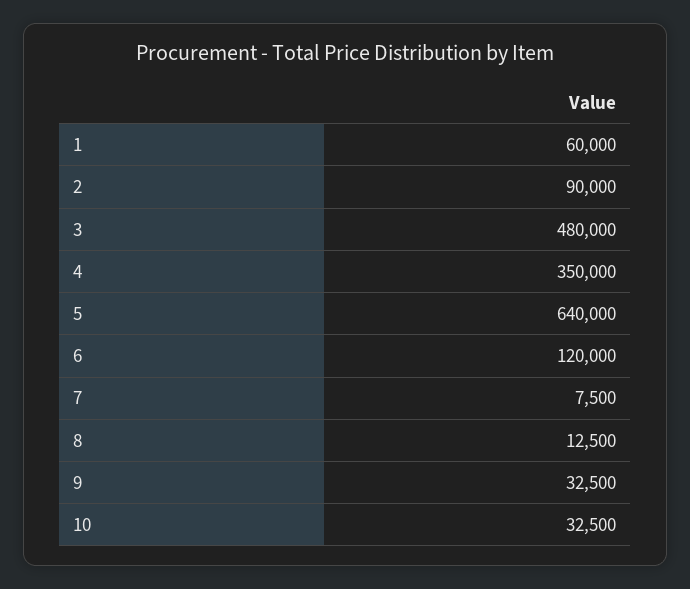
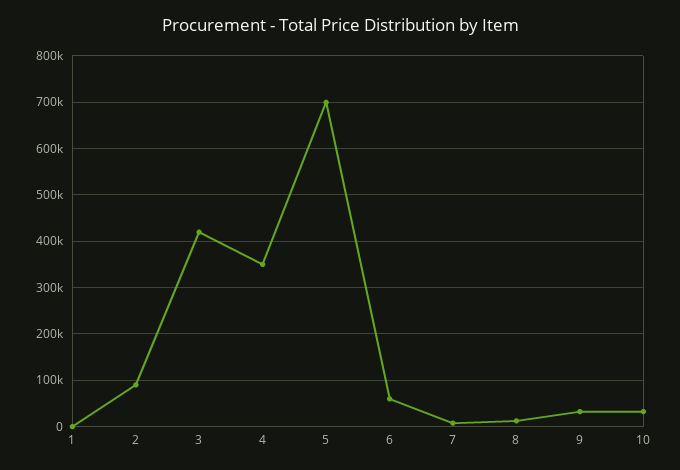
1: 60000 -> 0
3: 480000 -> 420000
5: 640000 -> 700000
6: 120000 -> 60000

